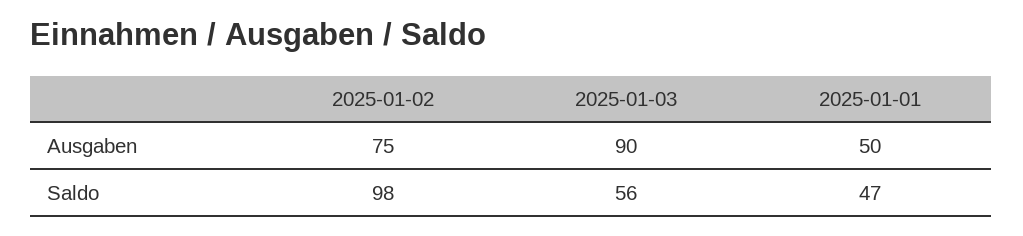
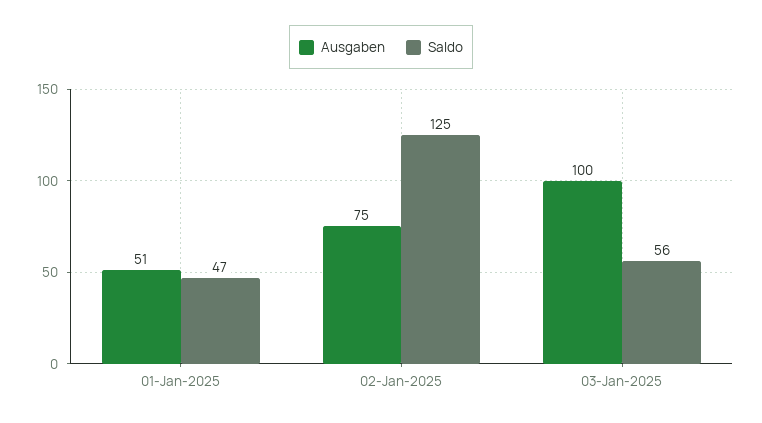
Ausgaben, 2025-01-03: 90 -> 100
Ausgaben, 2025-01-01: 50 -> 51
Saldo, 2025-01-02: 98 -> 125

